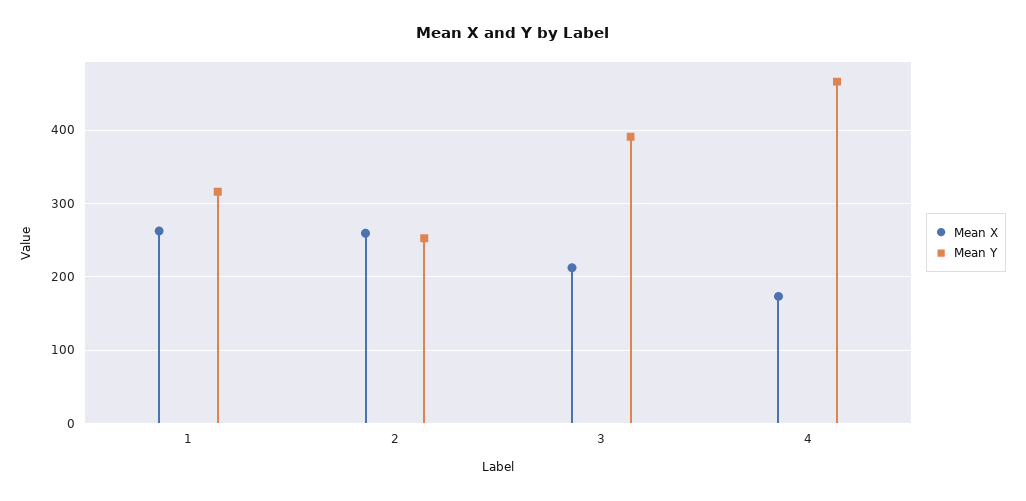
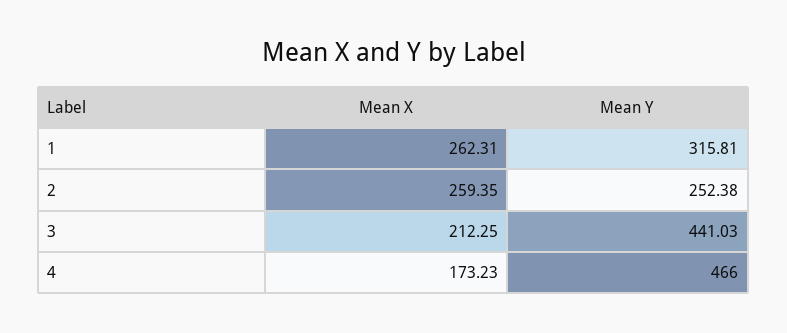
Mean Y, 3: 390 -> 441.03

